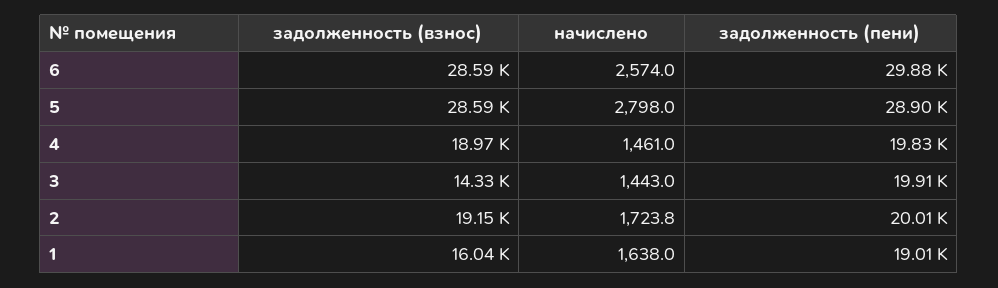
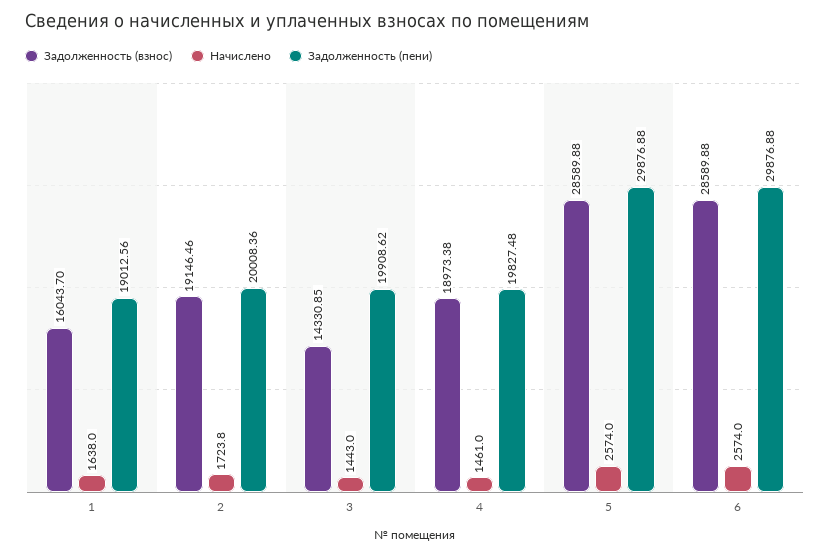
начислено, 5: 2798 -> 2574
задолженность (пени), 5: 28900 -> 29876.88

